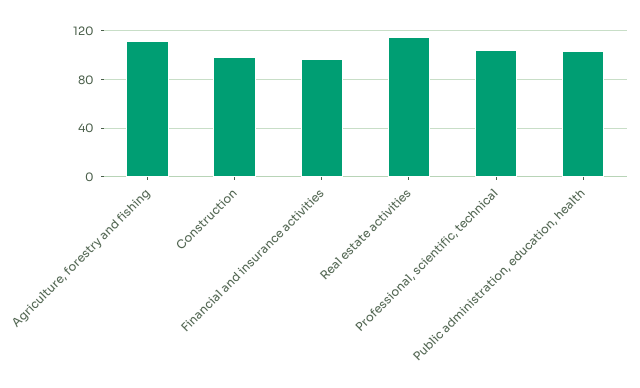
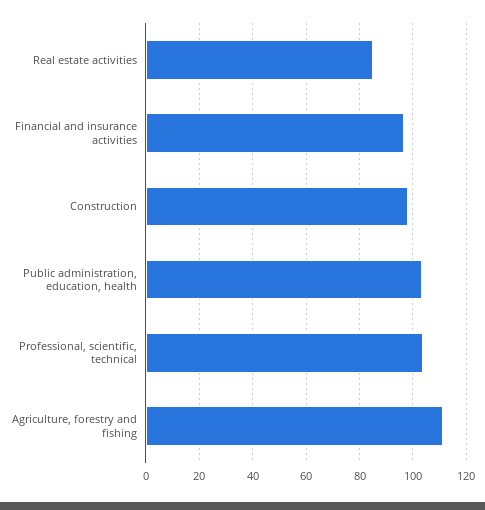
Real estate activities: 115 -> 85

